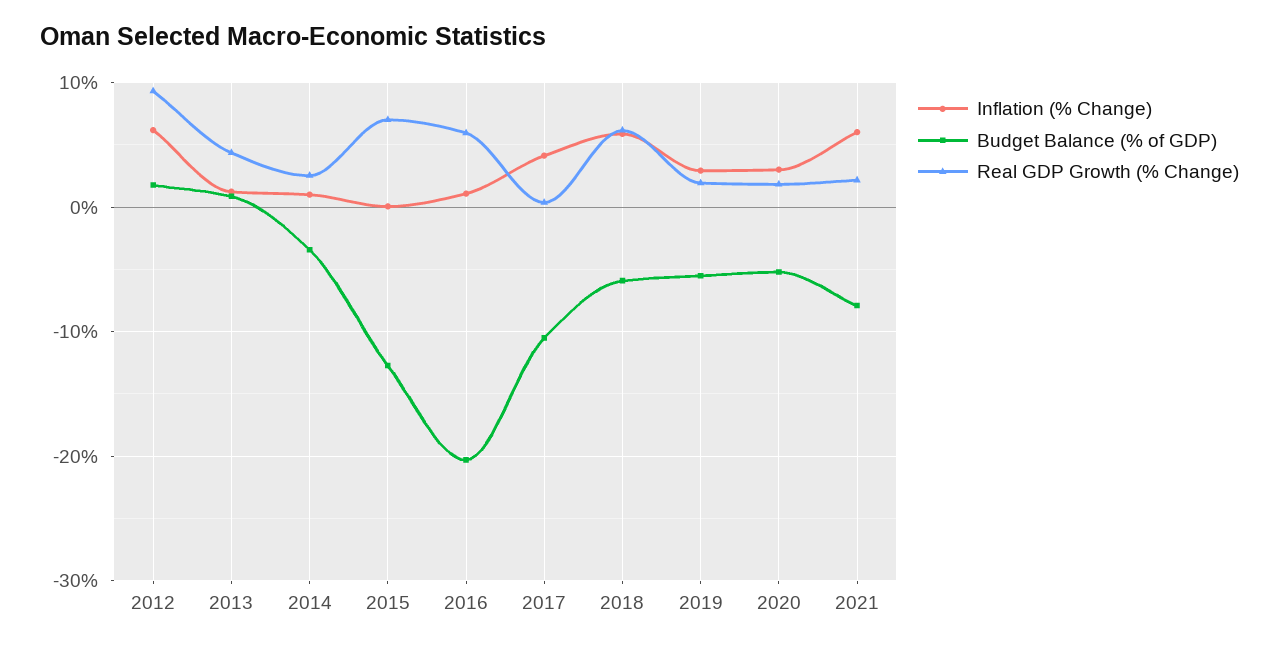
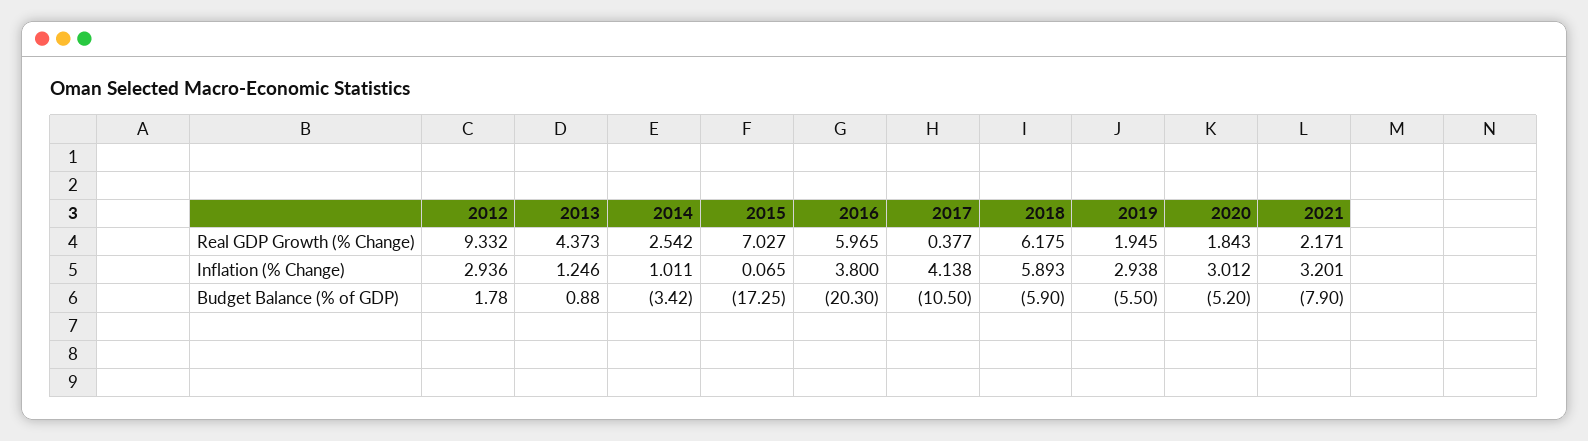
Inflation (% Change), 2012: 6 -> 2.936
Budget Balance (% of GDP), 2015: -13 -> -17.25
Inflation (% Change), 2016: 1 -> 3.8
Inflation (% Change), 2021: 6 -> 3.201

